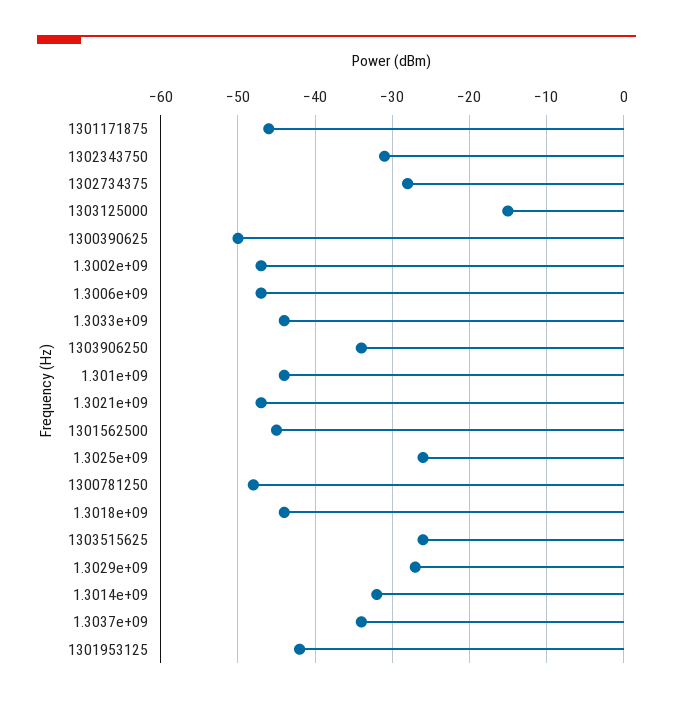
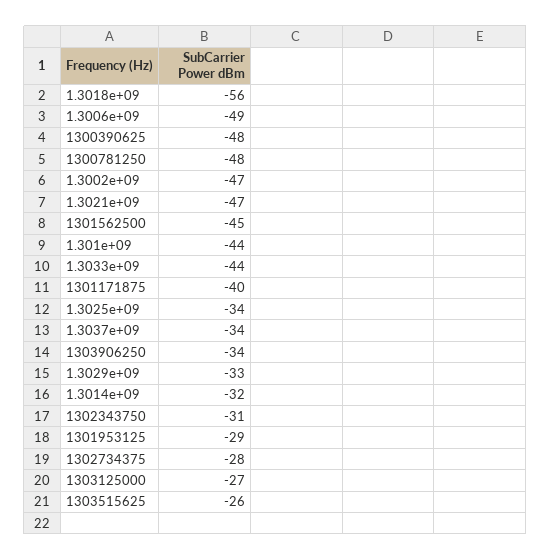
1301171875: -46 -> -40
1303125000: -15 -> -27
1300390625: -50 -> -48
1.3006e+09: -47 -> -49
1.3025e+09: -26 -> -34
1.3018e+09: -44 -> -56
1.3029e+09: -27 -> -33
1301953125: -42 -> -29

